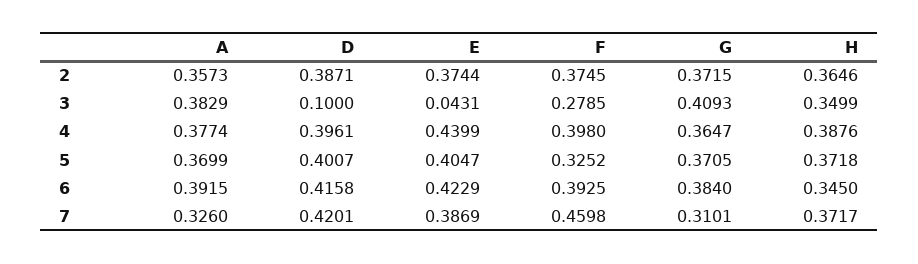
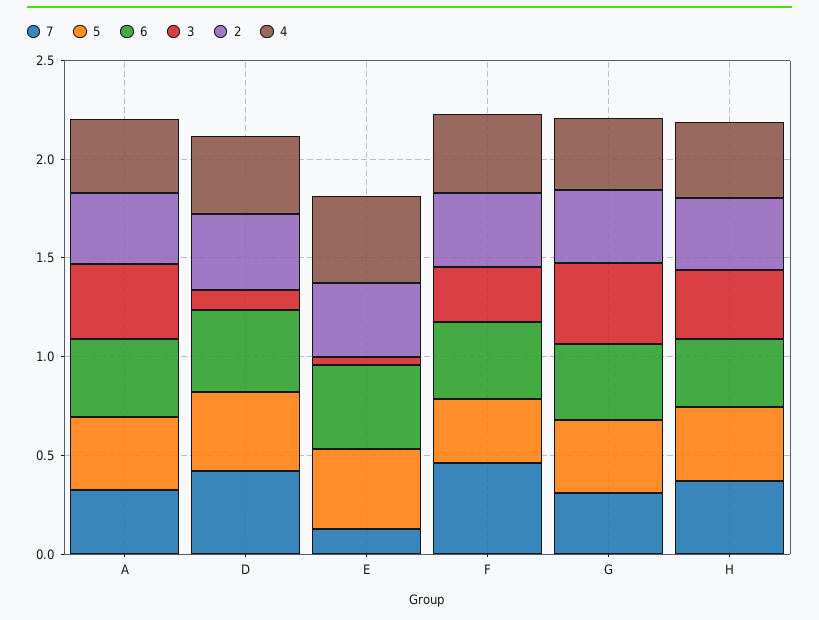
7, E: 0.3869 -> 0.1

